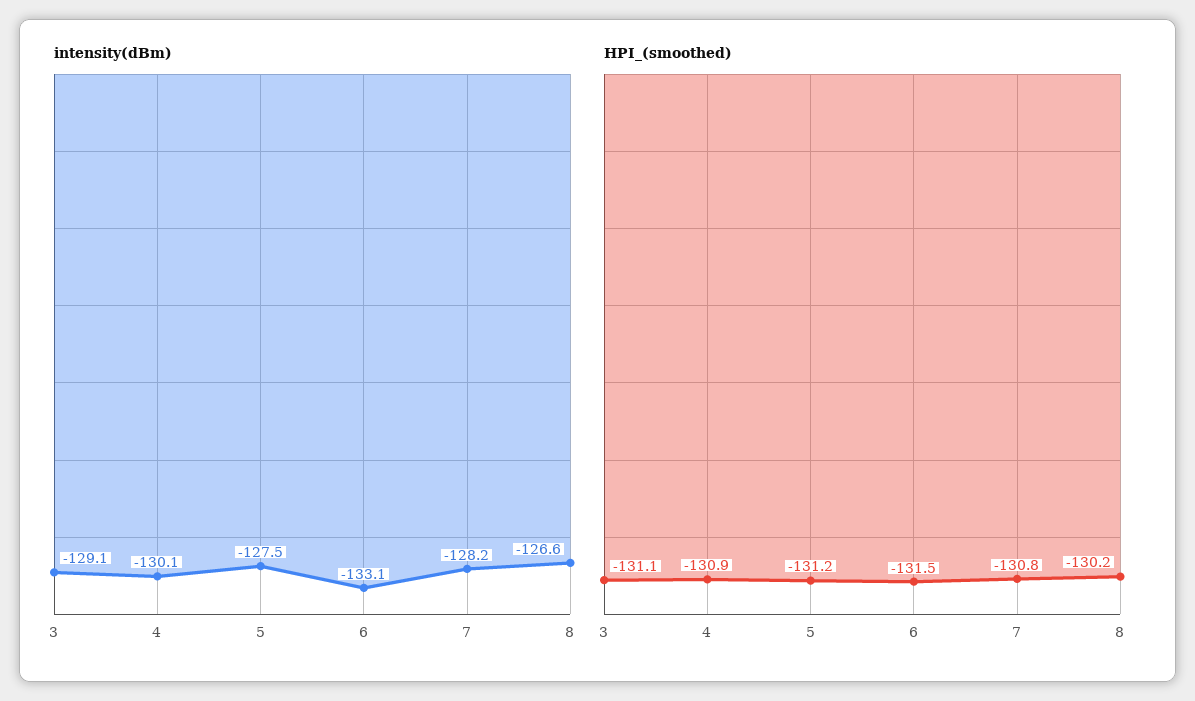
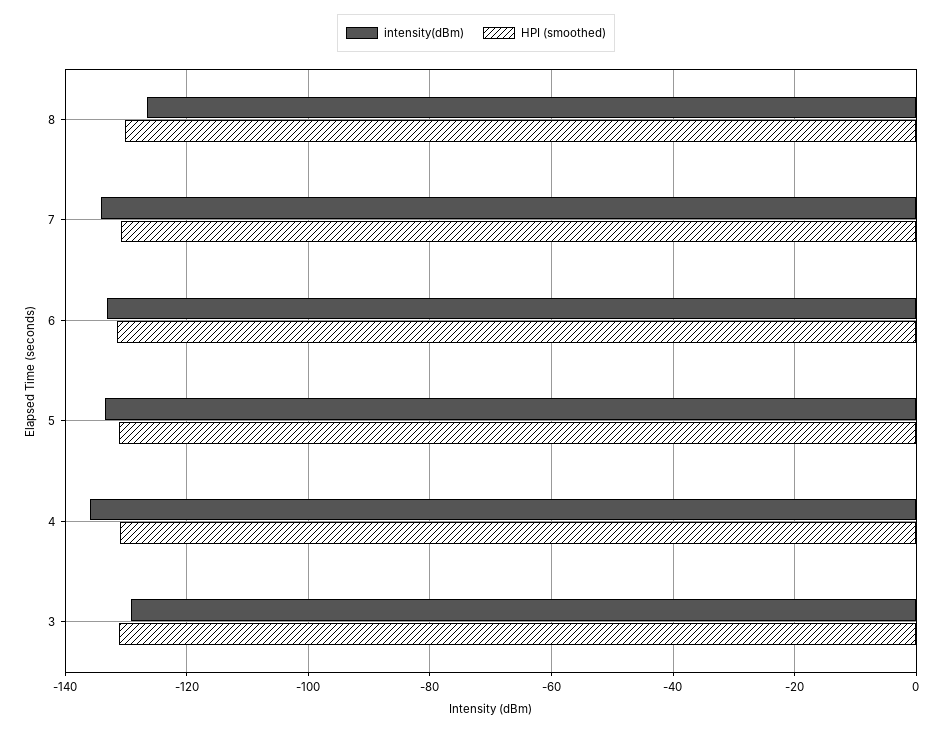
intensity(dBm), 4: -130.1 -> -136
intensity(dBm), 5: -127.5 -> -134
intensity(dBm), 7: -128.2 -> -134

